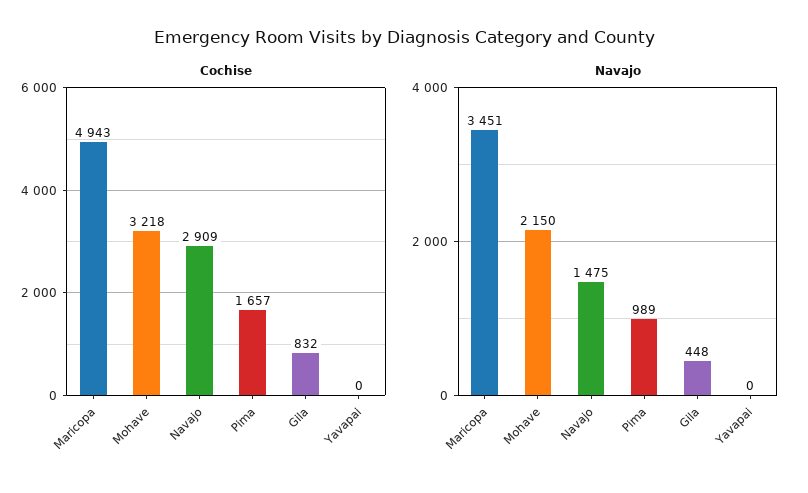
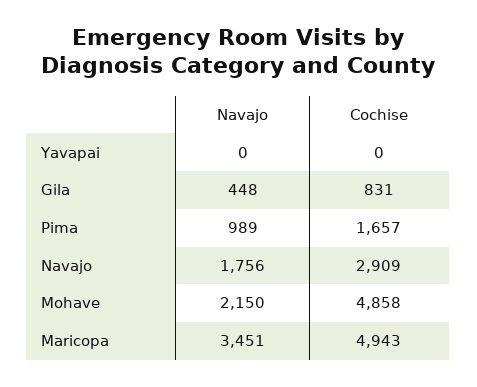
Cochise, Mohave: 3218 -> 4858
Cochise, Gila: 832 -> 831
Navajo, Navajo: 1475 -> 1756

